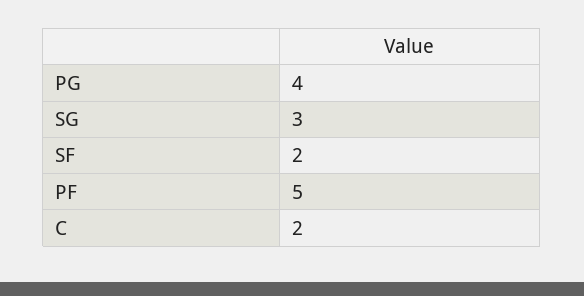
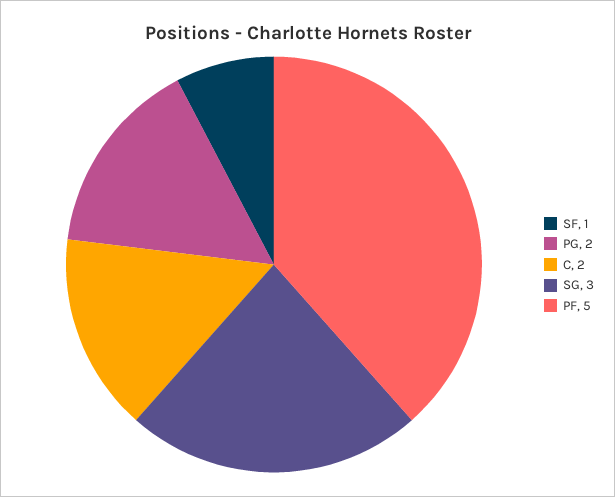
PG: 4 -> 2
SF: 2 -> 1

